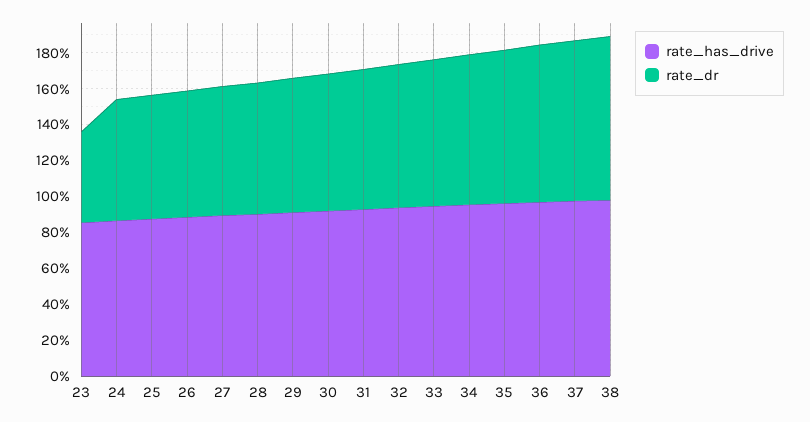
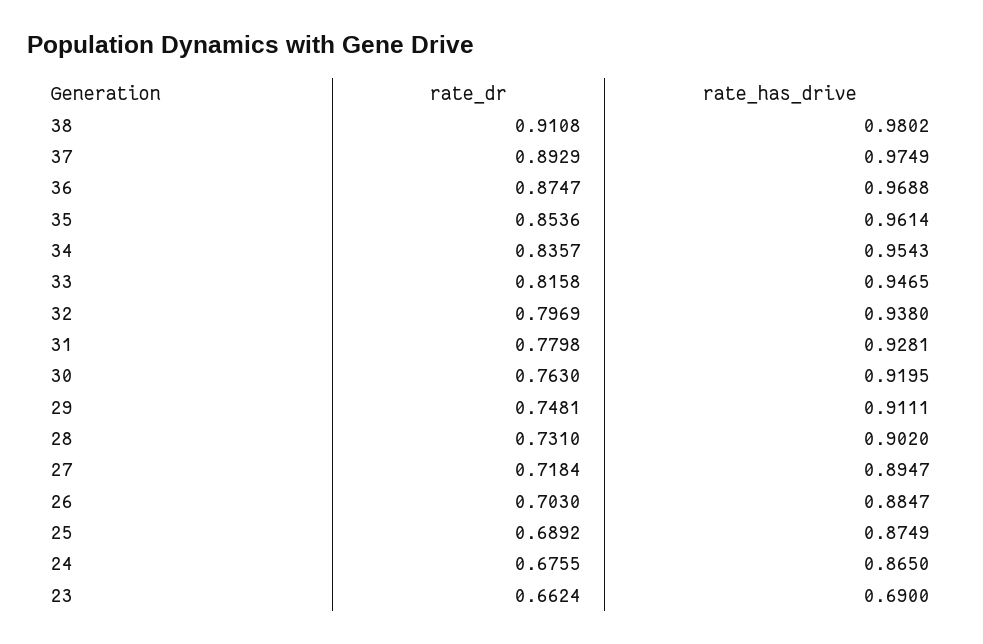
rate_has_drive, 23: 0.85 -> 0.69
rate_dr, 23: 0.5 -> 0.6624

